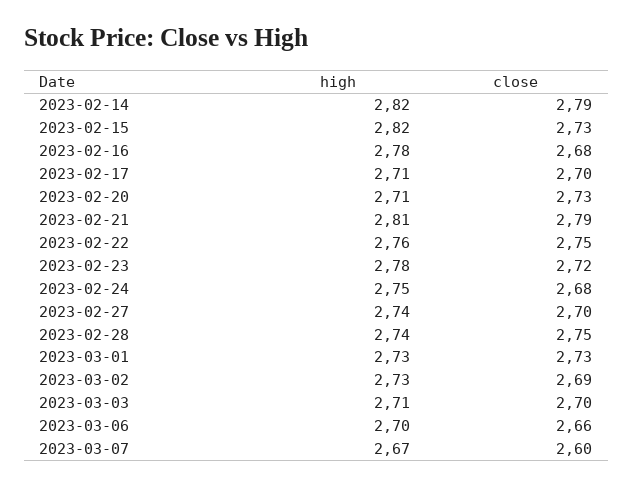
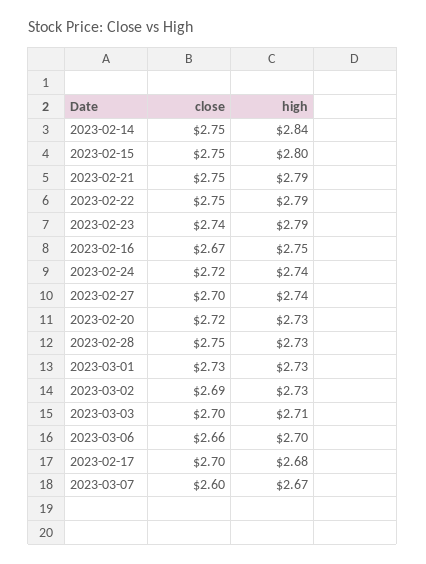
high, 2023-02-14: 2.82 -> 2.84
close, 2023-02-14: 2.79 -> 2.75
high, 2023-02-15: 2.82 -> 2.8
close, 2023-02-15: 2.73 -> 2.75
high, 2023-02-16: 2.78 -> 2.75
close, 2023-02-16: 2.68 -> 2.67
high, 2023-02-17: 2.71 -> 2.68
high, 2023-02-20: 2.71 -> 2.73
close, 2023-02-20: 2.73 -> 2.72
high, 2023-02-21: 2.81 -> 2.79
close, 2023-02-21: 2.79 -> 2.75
high, 2023-02-22: 2.76 -> 2.79
high, 2023-02-23: 2.78 -> 2.79
close, 2023-02-23: 2.72 -> 2.74
high, 2023-02-24: 2.75 -> 2.74
close, 2023-02-24: 2.68 -> 2.72
high, 2023-02-28: 2.74 -> 2.73

